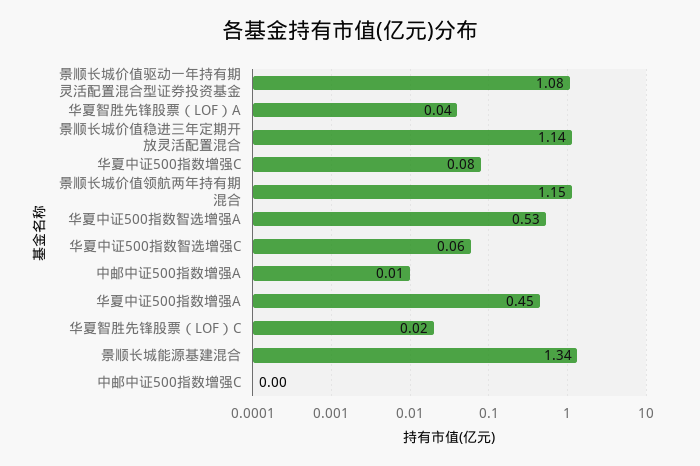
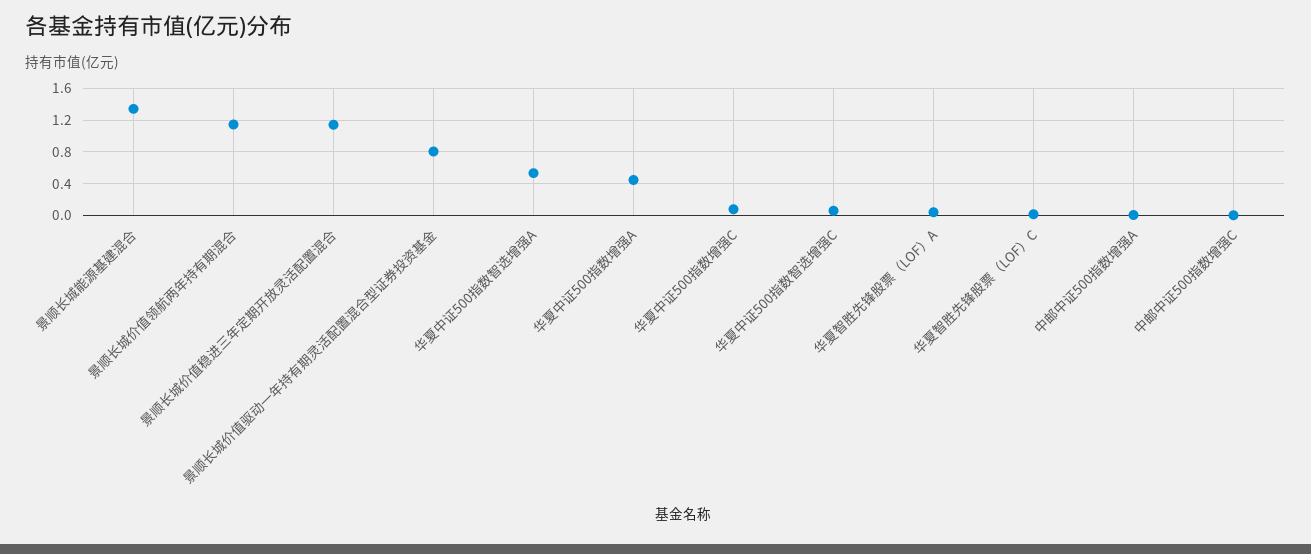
景顺长城价值驱动一年持有期灵活配置混合型证券投资基金: 1.08 -> 0.8

